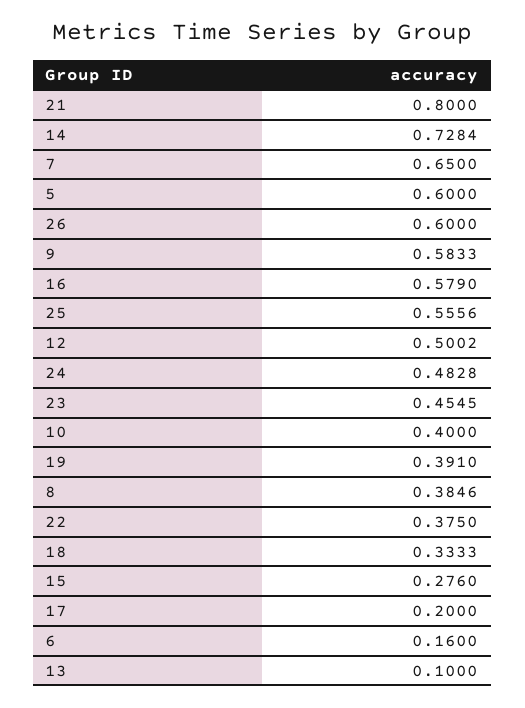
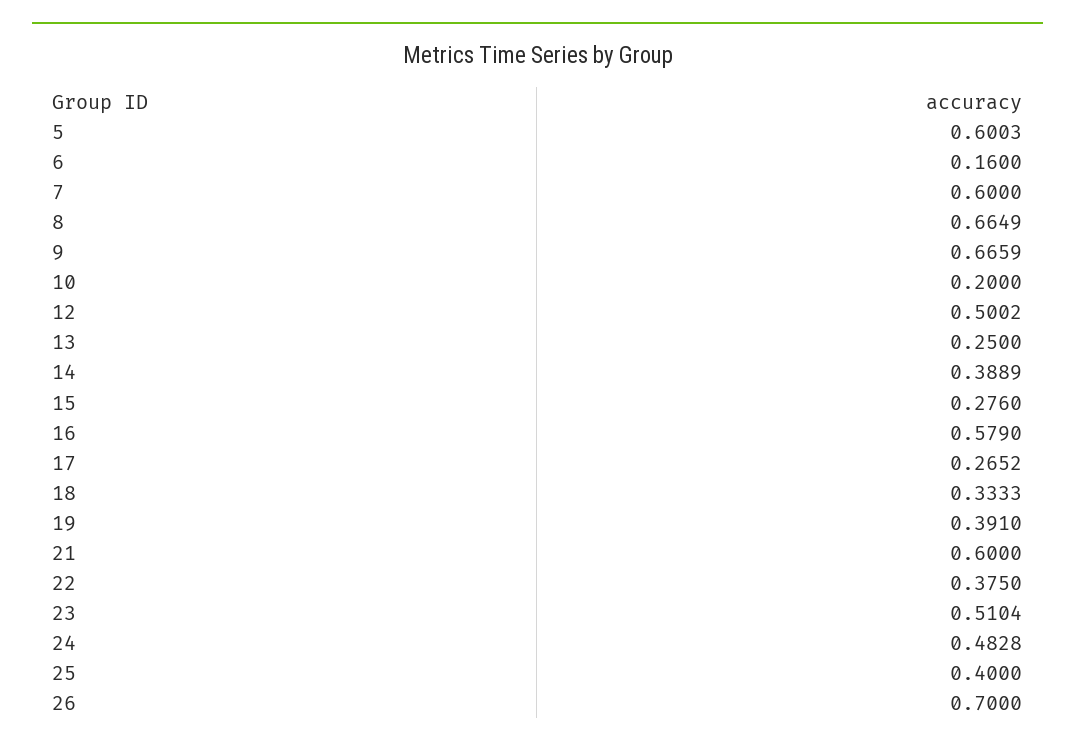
21: 0.8 -> 0.6
14: 0.7284 -> 0.3889
7: 0.65 -> 0.6
5: 0.6 -> 0.6003
26: 0.6 -> 0.7
9: 0.5833 -> 0.6659
25: 0.5556 -> 0.4
23: 0.4545 -> 0.5104
10: 0.4 -> 0.2
8: 0.3846 -> 0.6649
17: 0.2 -> 0.2652
13: 0.1 -> 0.25

